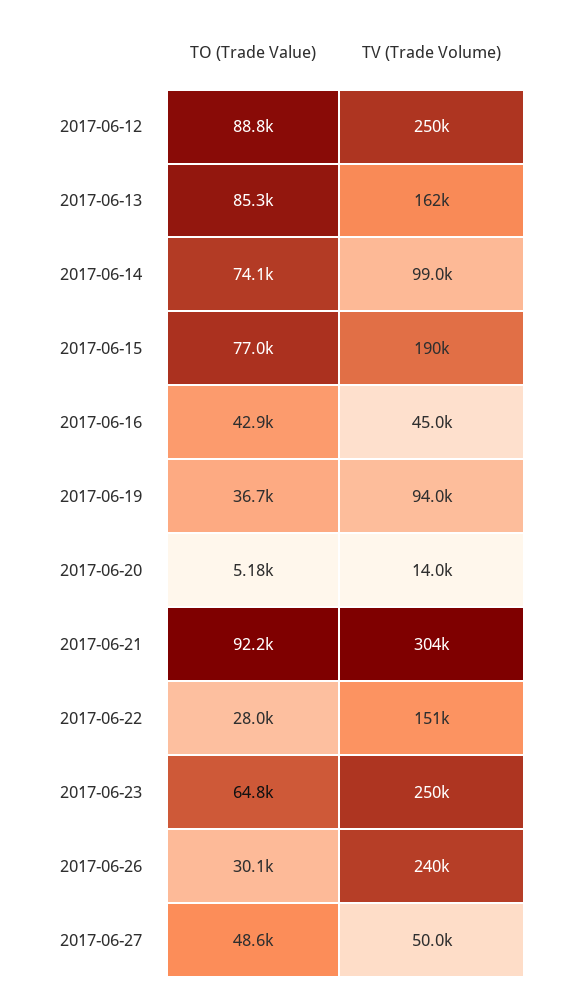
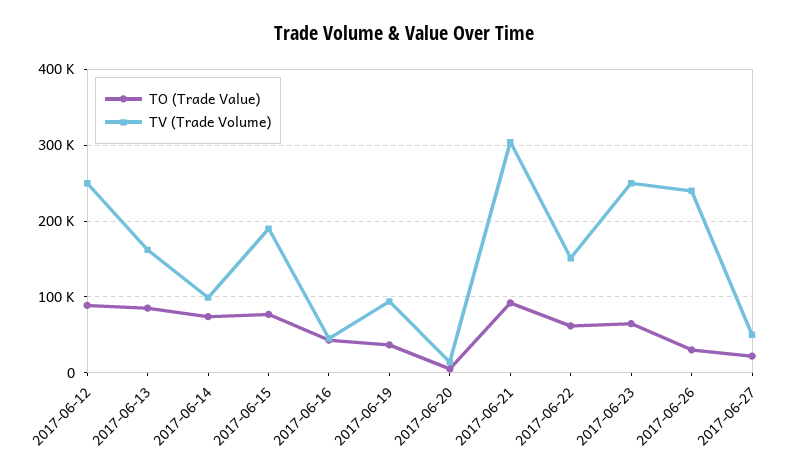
TO (Trade Value), 2017-06-22: 28000 -> 60000
TO (Trade Value), 2017-06-27: 48600 -> 20000

